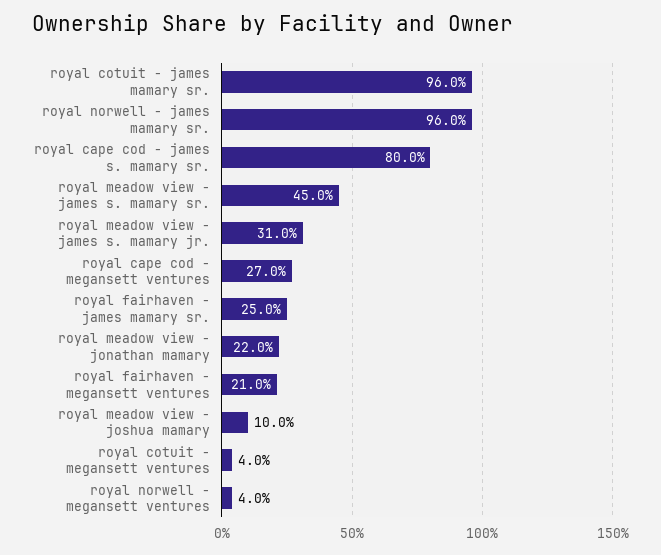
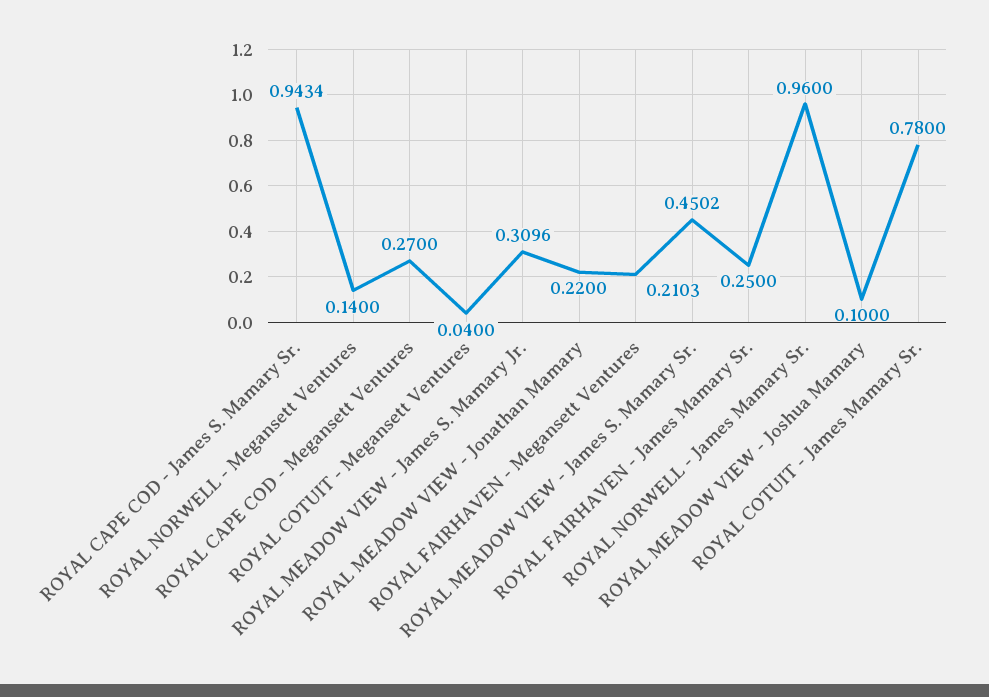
royal cotuit - james mamary sr.: 0.96 -> 0.78
royal cape cod - james s. mamary sr.: 0.8 -> 0.9434
royal norwell - megansett ventures: 0.04 -> 0.14

